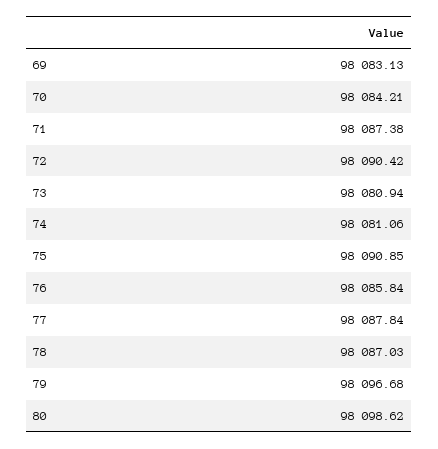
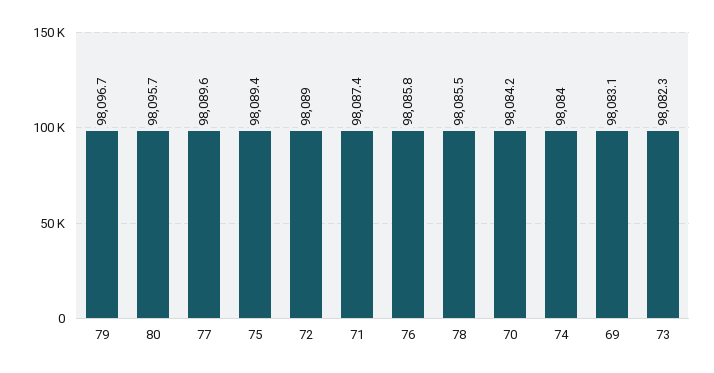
72: 98090.42 -> 98089
73: 98080.94 -> 98082.3
74: 98081.06 -> 98084
75: 98090.85 -> 98089.4
77: 98087.84 -> 98089.6
78: 98087.03 -> 98085.5
80: 98098.62 -> 98095.7

